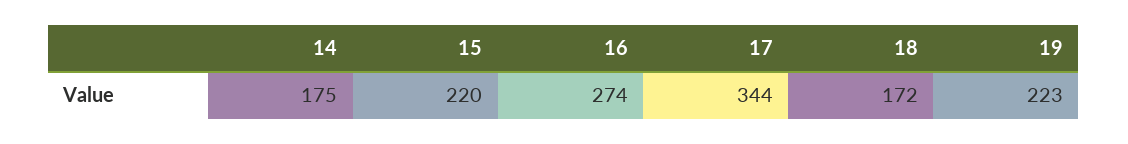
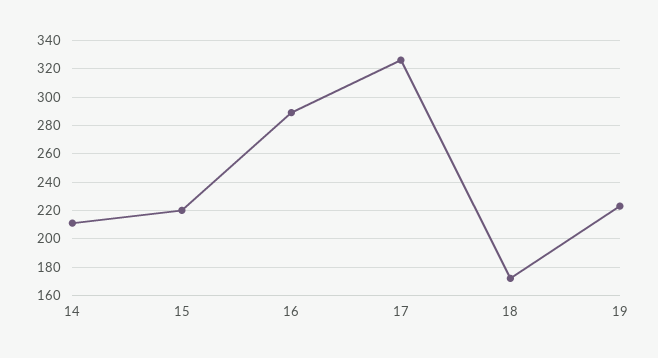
14: 175 -> 210
16: 274 -> 290
17: 344 -> 325

